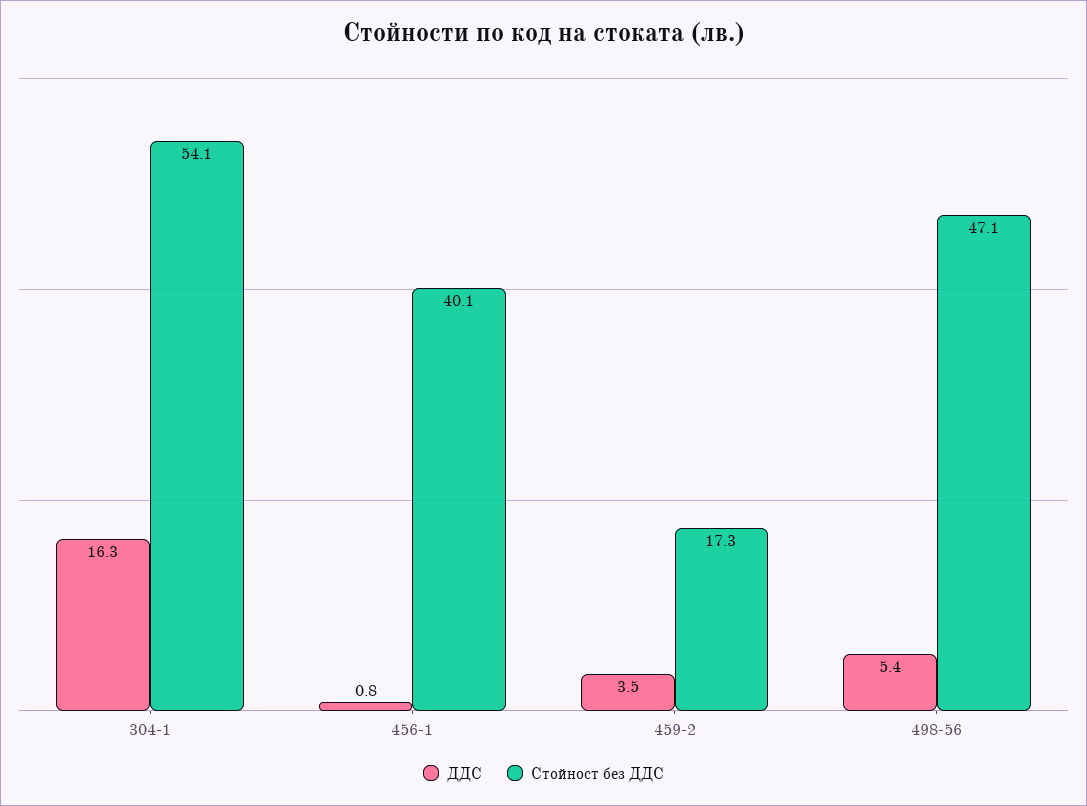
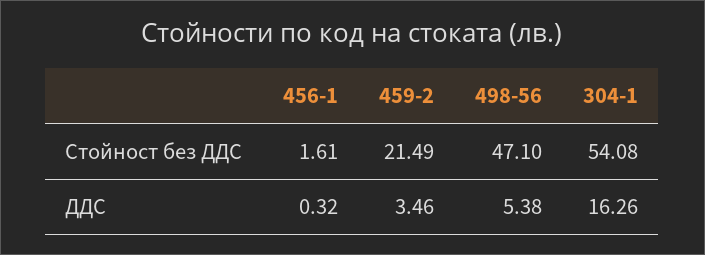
ДДС, 456-1: 0.8 -> 0.32
Стойност без ДДС, 456-1: 40.1 -> 1.61
Стойност без ДДС, 459-2: 17.3 -> 21.49

